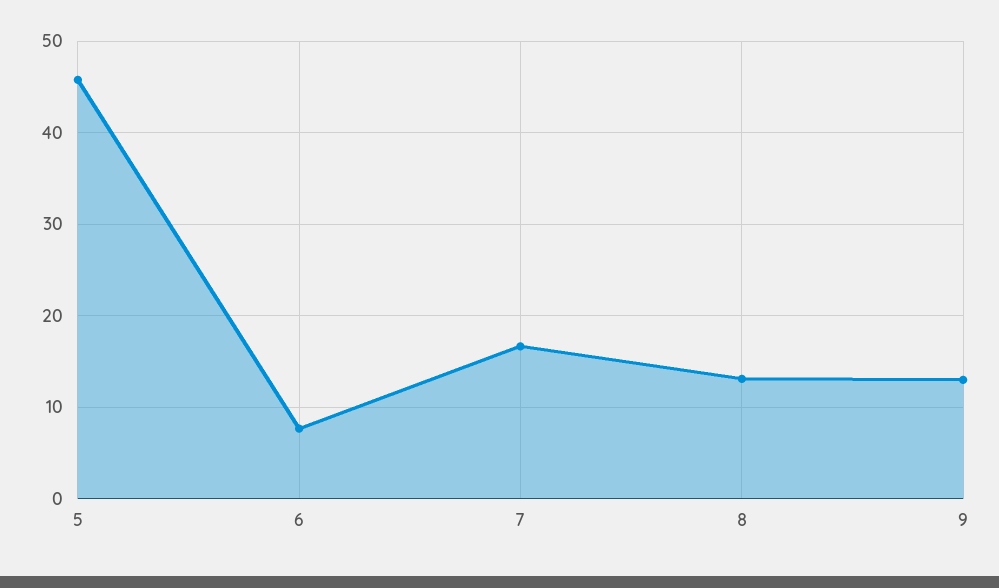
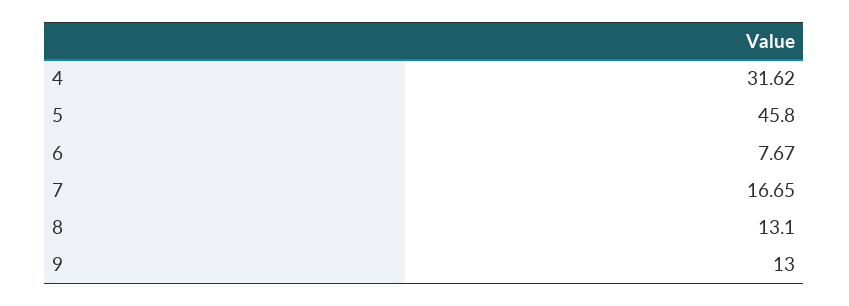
4: none -> 31.62

